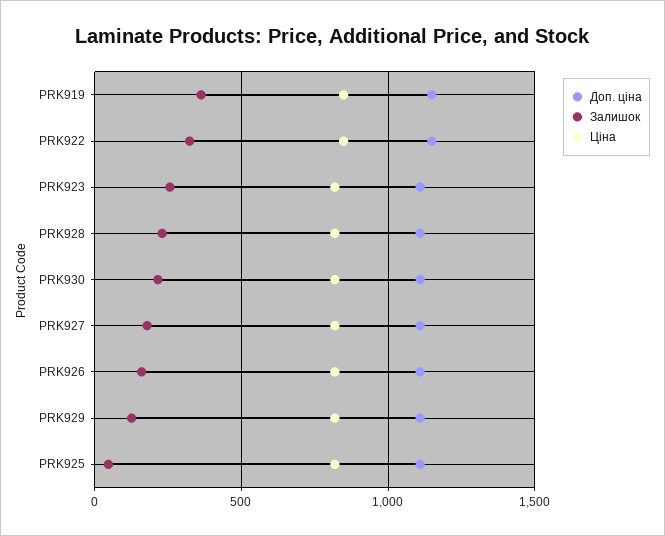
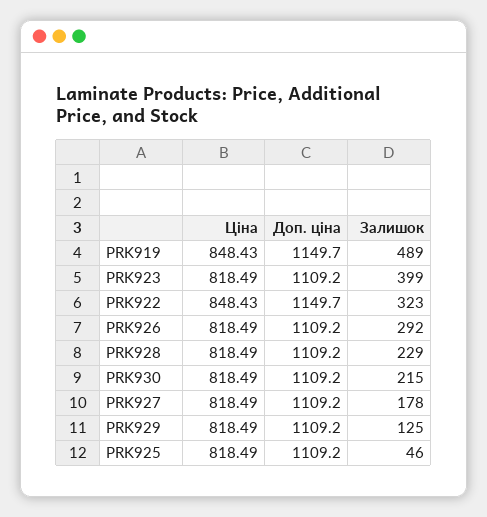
Залишок, PRK919: 350 -> 489
Залишок, PRK923: 250 -> 399
Залишок, PRK926: 150 -> 292

